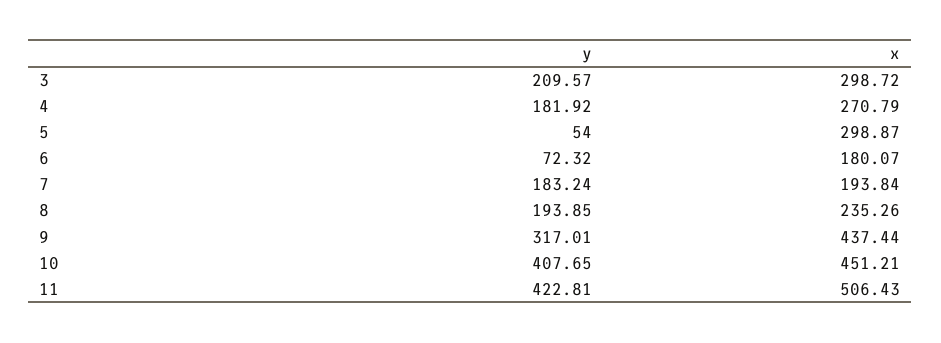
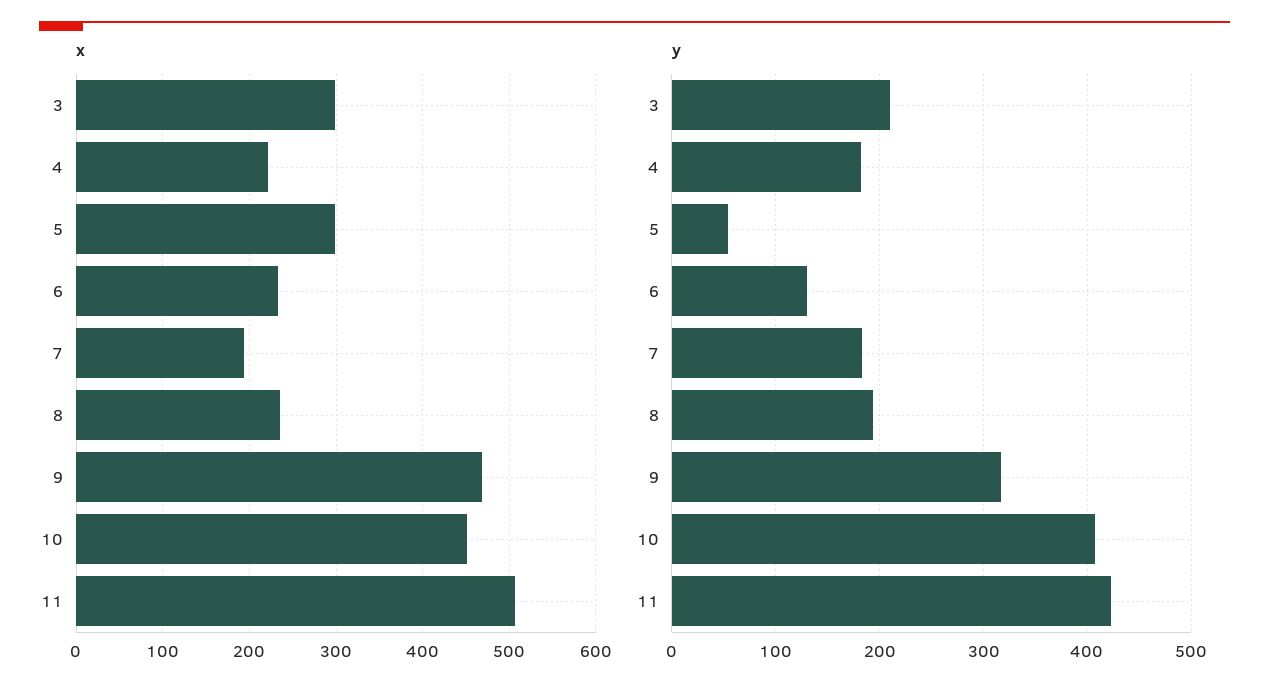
x, 4: 270.79 -> 220
y, 6: 72.32 -> 130
x, 6: 180.07 -> 230
x, 9: 437.44 -> 470

